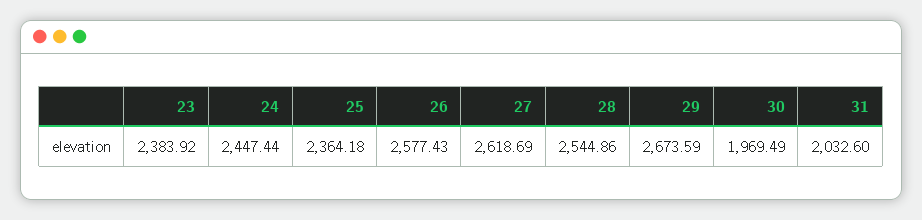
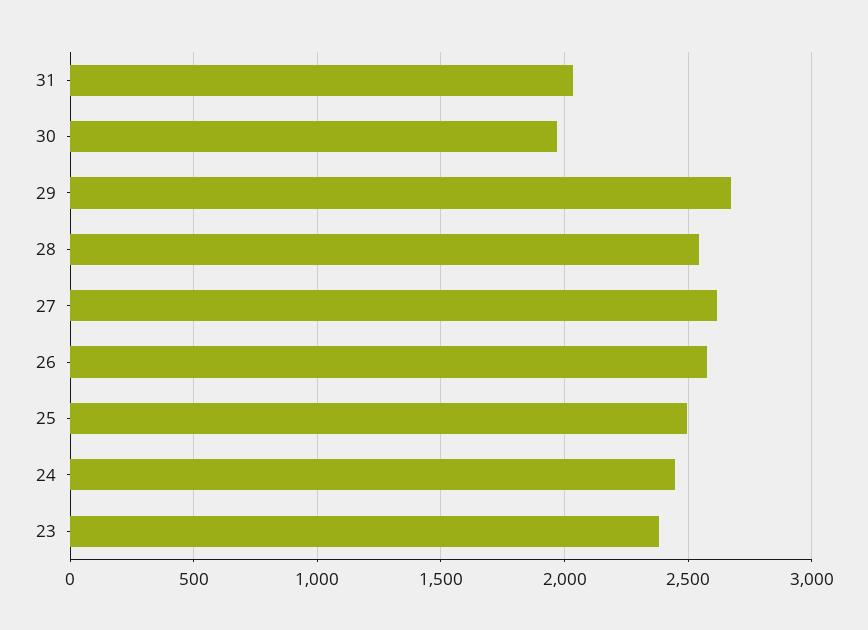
25: 2364.18 -> 2500

